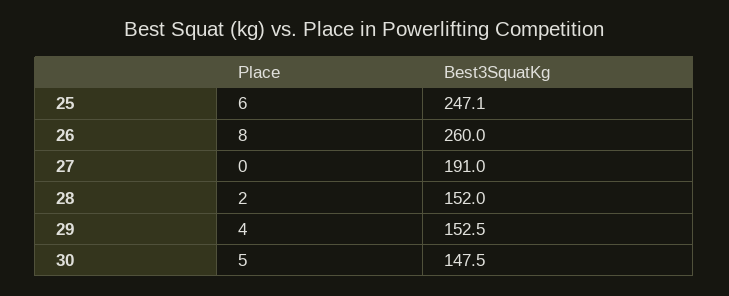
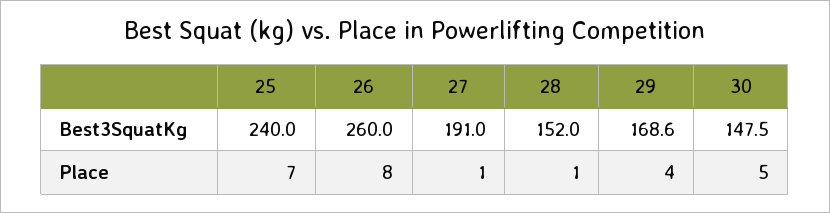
Place, 25: 6 -> 7
Best3SquatKg, 25: 247.1 -> 240
Place, 27: 0 -> 1
Place, 28: 2 -> 1
Best3SquatKg, 29: 152.5 -> 168.6

